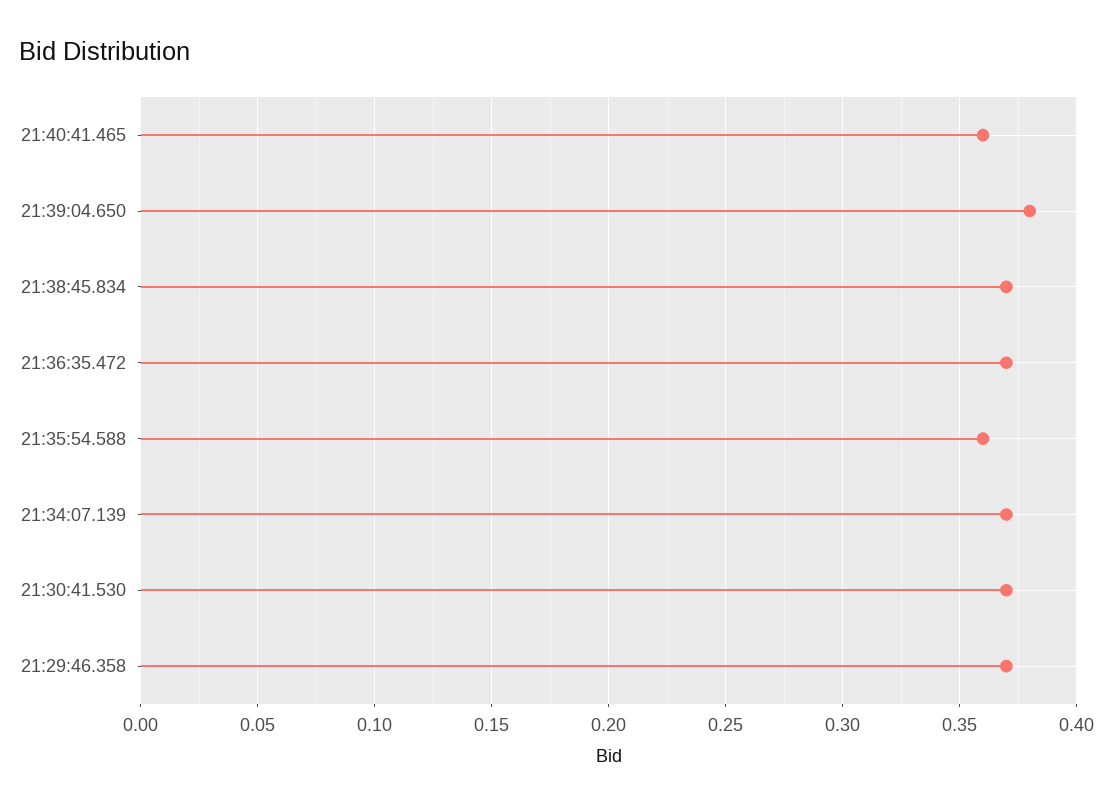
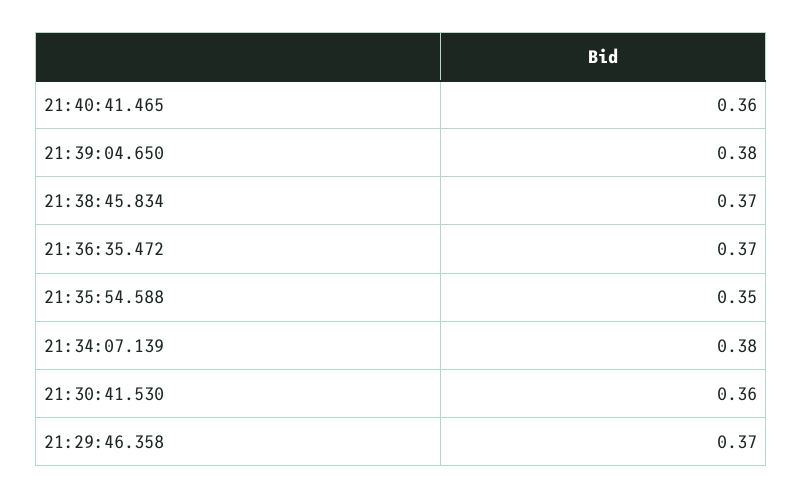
21:35:54.588: 0.36 -> 0.35
21:34:07.139: 0.37 -> 0.38
21:30:41.530: 0.37 -> 0.36

